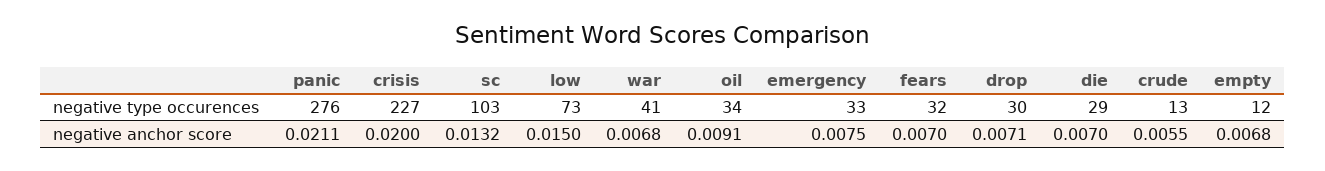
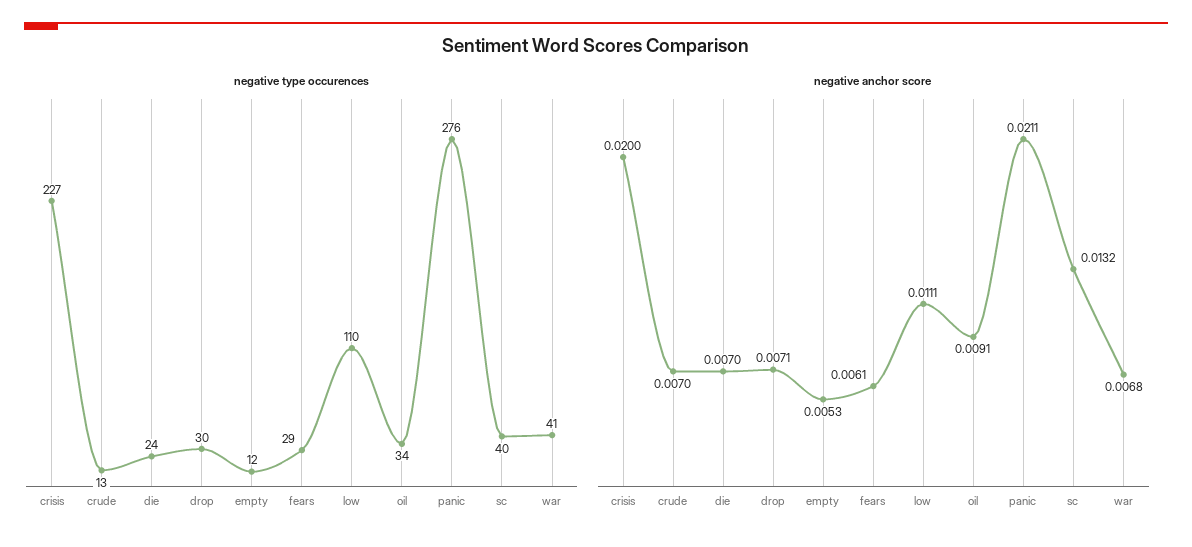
negative type occurences, sc: 103 -> 40
negative type occurences, low: 73 -> 110
negative type occurences, emergency: 33 -> none
negative type occurences, fears: 32 -> 29
negative type occurences, die: 29 -> 24
negative anchor score, low: 0.015 -> 0.0111
negative anchor score, emergency: 0.0075 -> none
negative anchor score, fears: 0.007 -> 0.0061
negative anchor score, crude: 0.0055 -> 0.007
negative anchor score, empty: 0.0068 -> 0.0053

